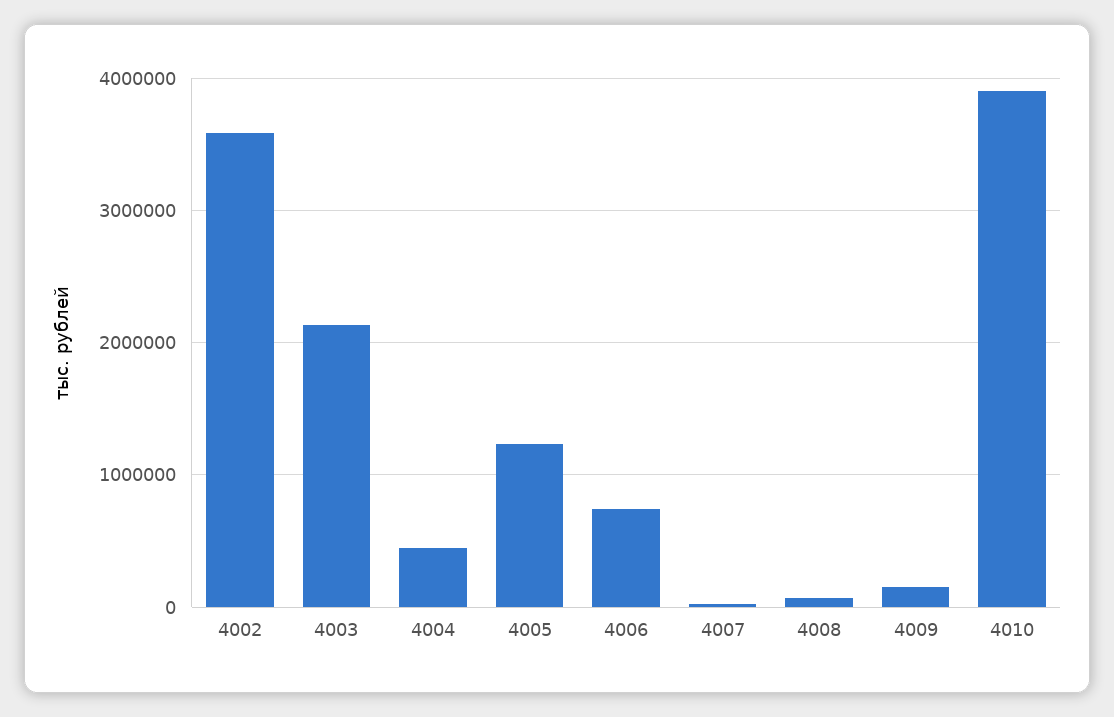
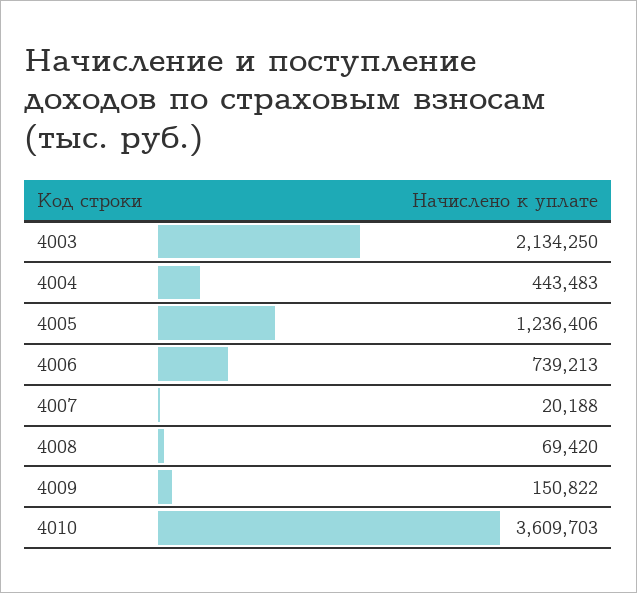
4002: 3600000 -> none
4010: 3900000 -> 3609703

